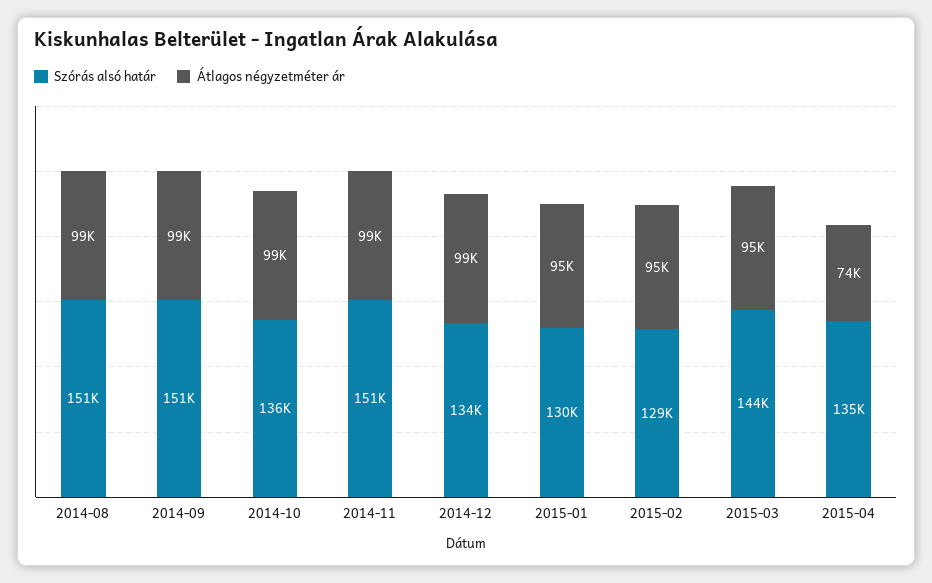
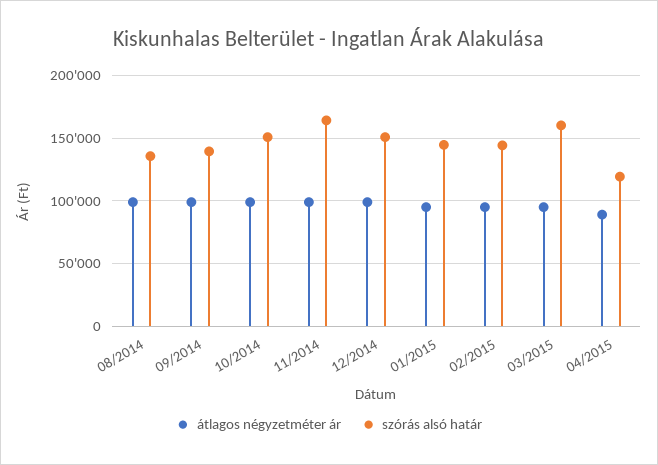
Szórás alsó határ, 2014-08: 151000 -> 135000
Szórás alsó határ, 2014-09: 151000 -> 140000
Szórás alsó határ, 2014-10: 136000 -> 150000
Szórás alsó határ, 2014-11: 151000 -> 165000
Szórás alsó határ, 2014-12: 134000 -> 150000
Szórás alsó határ, 2015-01: 130000 -> 145000
Szórás alsó határ, 2015-02: 129000 -> 145000
Szórás alsó határ, 2015-03: 144000 -> 160000
Szórás alsó határ, 2015-04: 135000 -> 120000
Átlagos négyzetméter ár, 2015-04: 74000 -> 90000

